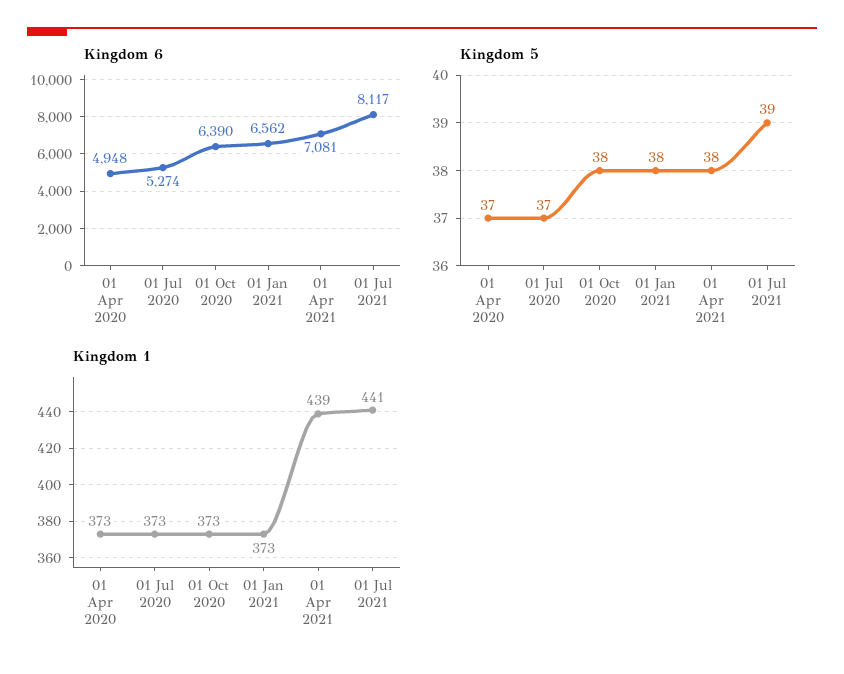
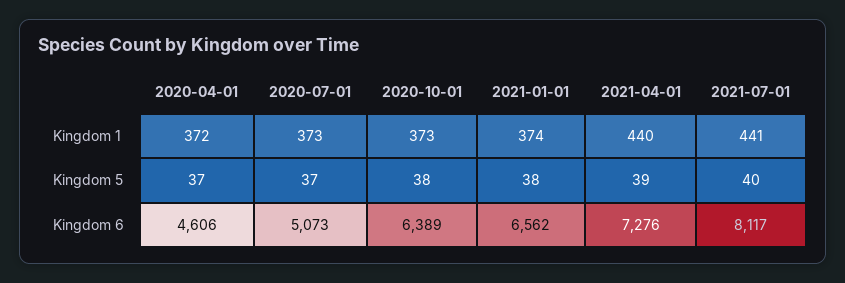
Kingdom 6, 01 Apr 2020: 4948 -> 4606
Kingdom 6, 01 Jul 2020: 5274 -> 5073
Kingdom 6, 01 Oct 2020: 6390 -> 6389
Kingdom 6, 01 Apr 2021: 7081 -> 7276
Kingdom 5, 01 Apr 2021: 38 -> 39
Kingdom 5, 01 Jul 2021: 39 -> 40
Kingdom 1, 01 Apr 2020: 373 -> 372
Kingdom 1, 01 Jan 2021: 373 -> 374
Kingdom 1, 01 Apr 2021: 439 -> 440

